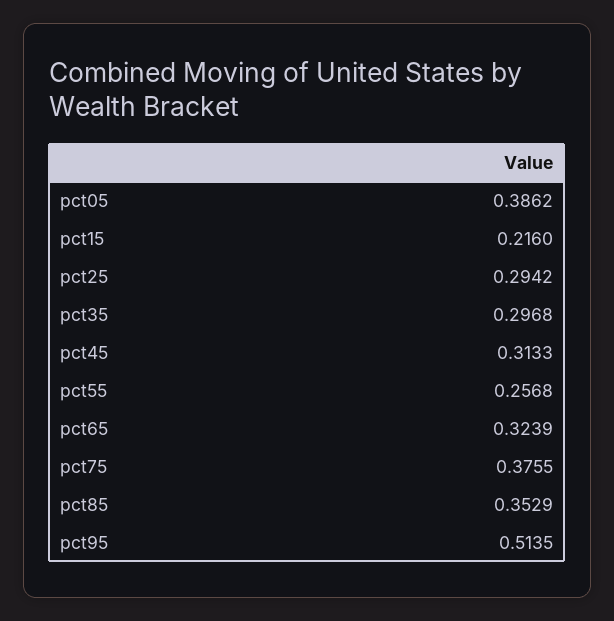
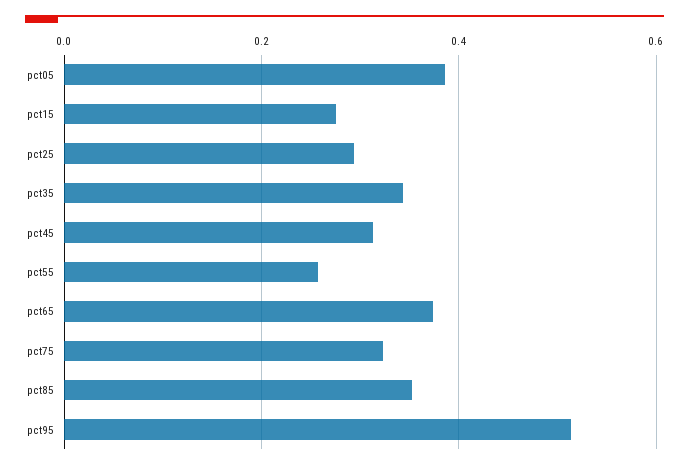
pct15: 0.216 -> 0.28
pct35: 0.2968 -> 0.34
pct65: 0.3239 -> 0.38
pct75: 0.3755 -> 0.32

